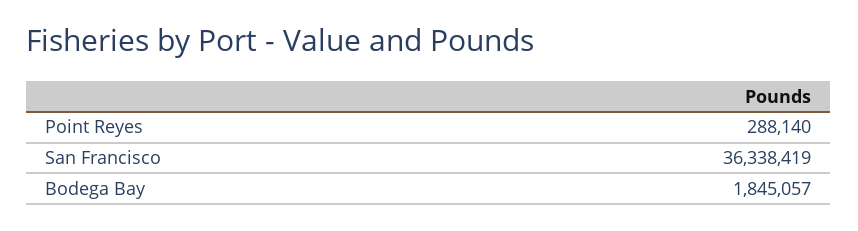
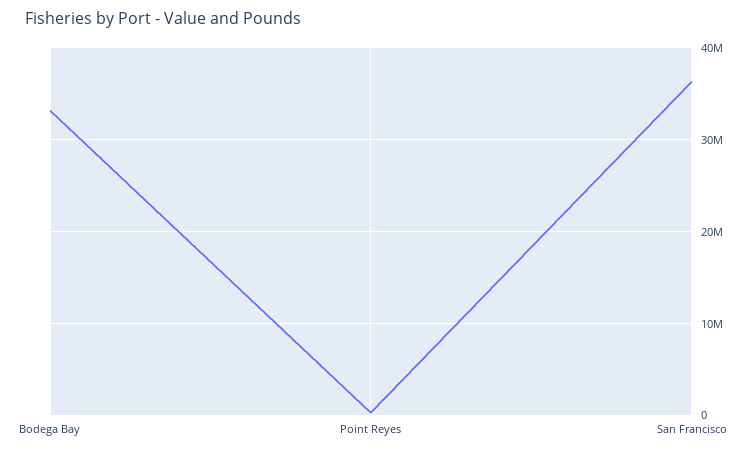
Bodega Bay: 1845057 -> 33000000

